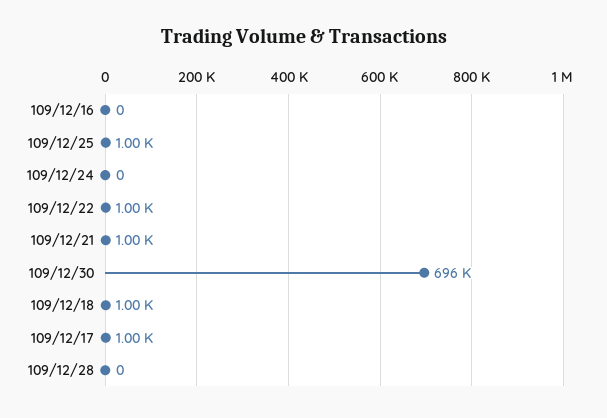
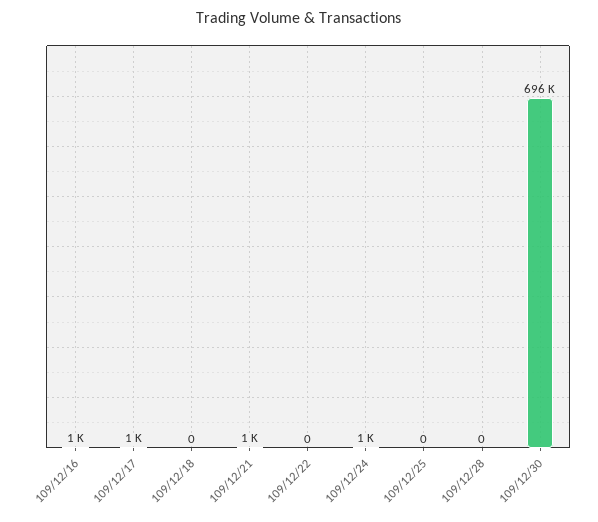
109/12/16: 0 -> 1000
109/12/25: 1000 -> 0
109/12/24: 0 -> 1000
109/12/22: 1000 -> 0
109/12/18: 1000 -> 0

